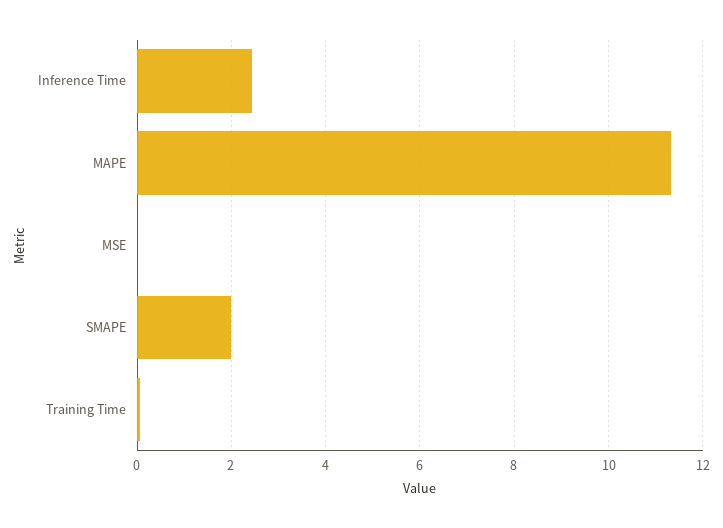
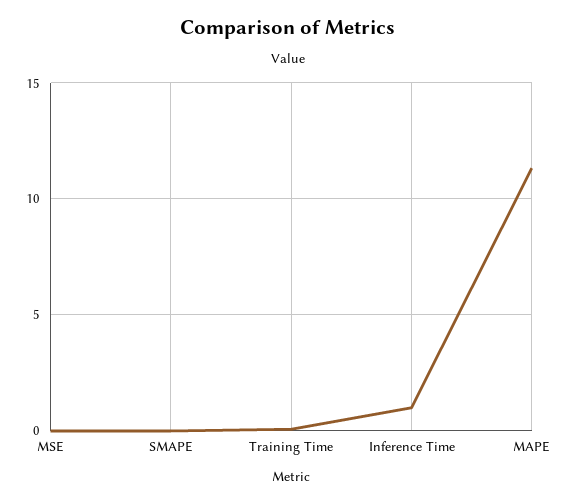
Inference Time: 2.4 -> 1
SMAPE: 2 -> 0

